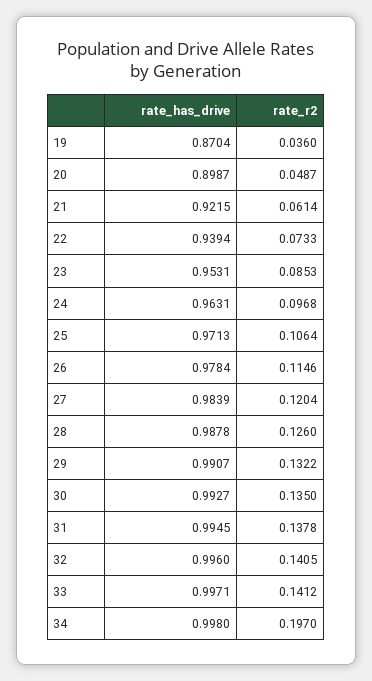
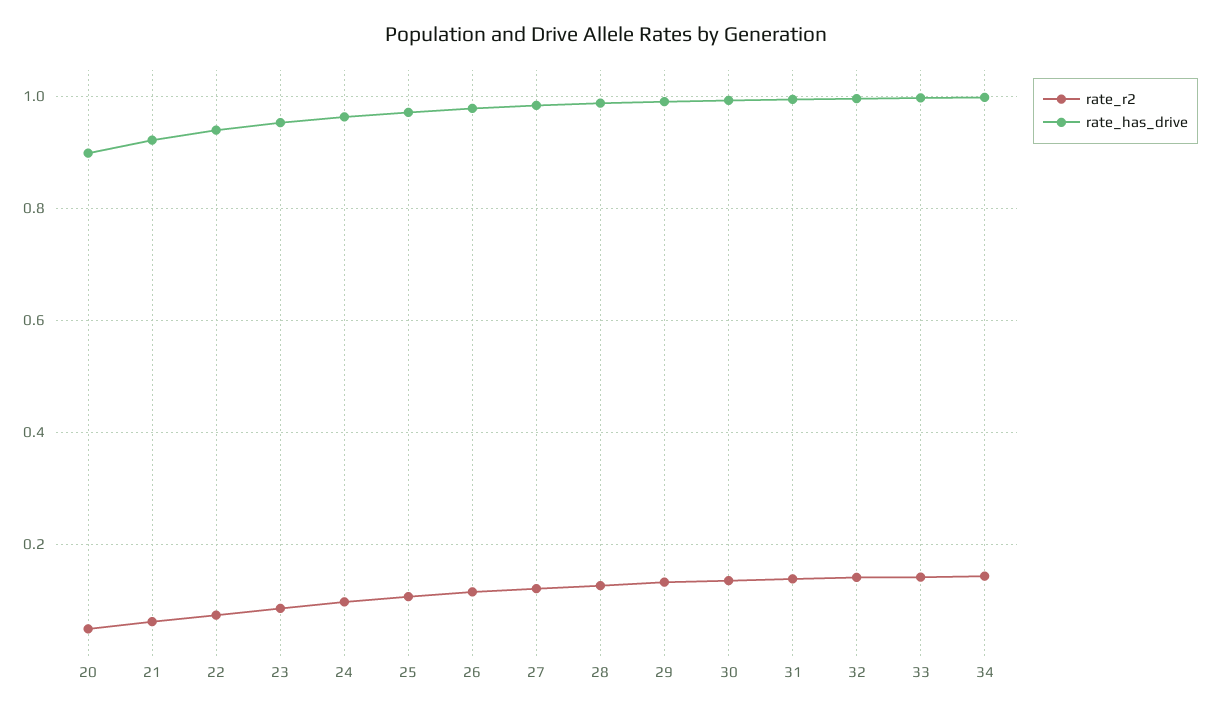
rate_has_drive, 19: 0.8704 -> none
rate_r2, 19: 0.036 -> none
rate_r2, 34: 0.197 -> 0.14

